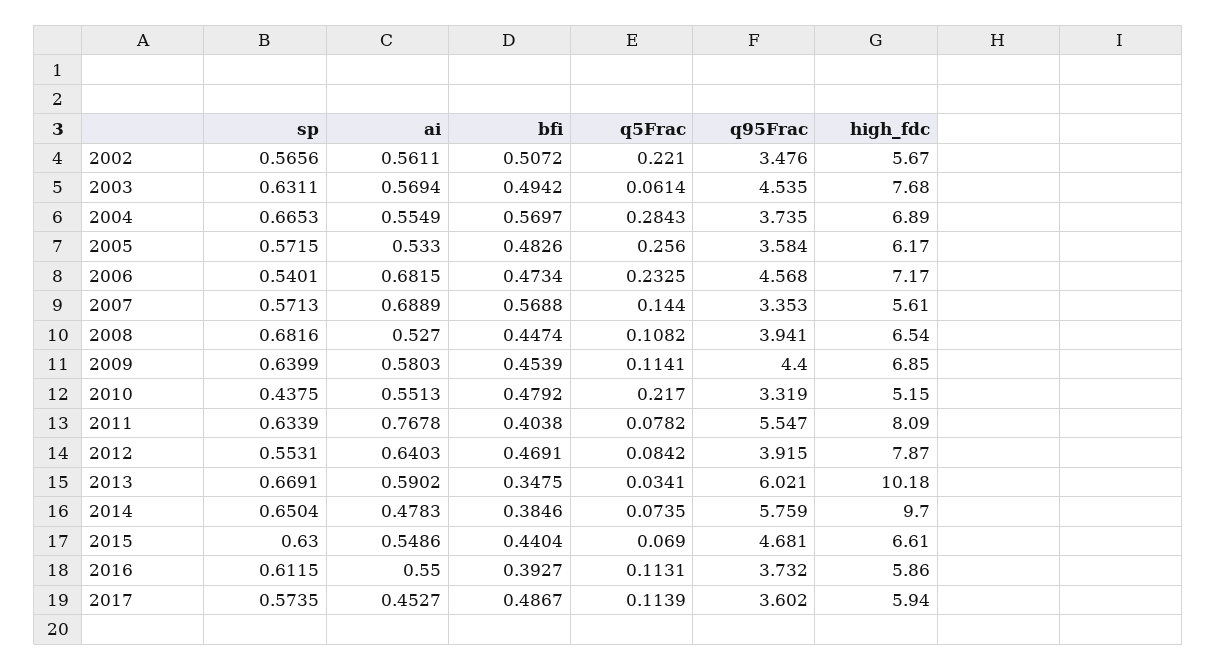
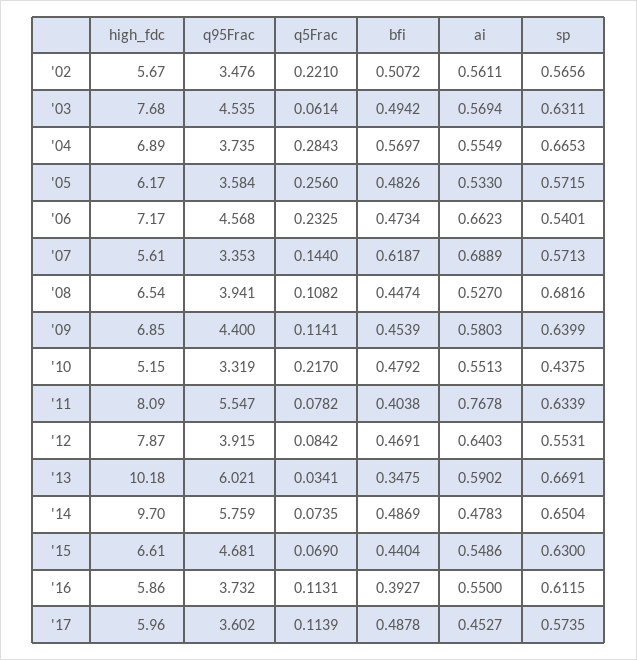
ai, 2006: 0.6815 -> 0.6623
bfi, 2007: 0.5688 -> 0.6187
bfi, 2014: 0.3846 -> 0.4869
bfi, 2017: 0.4867 -> 0.4878
high_fdc, 2017: 5.94 -> 5.96

